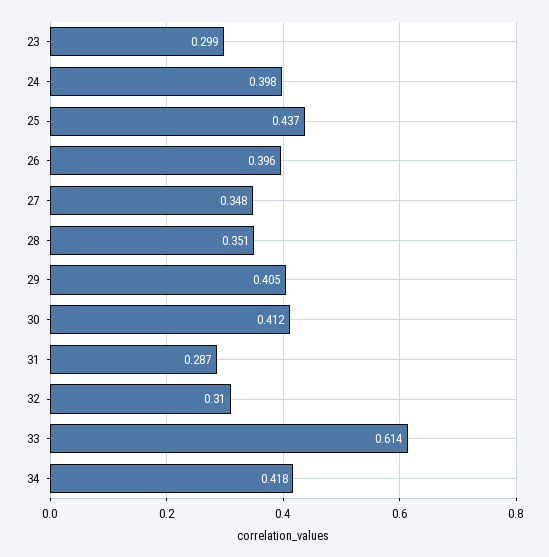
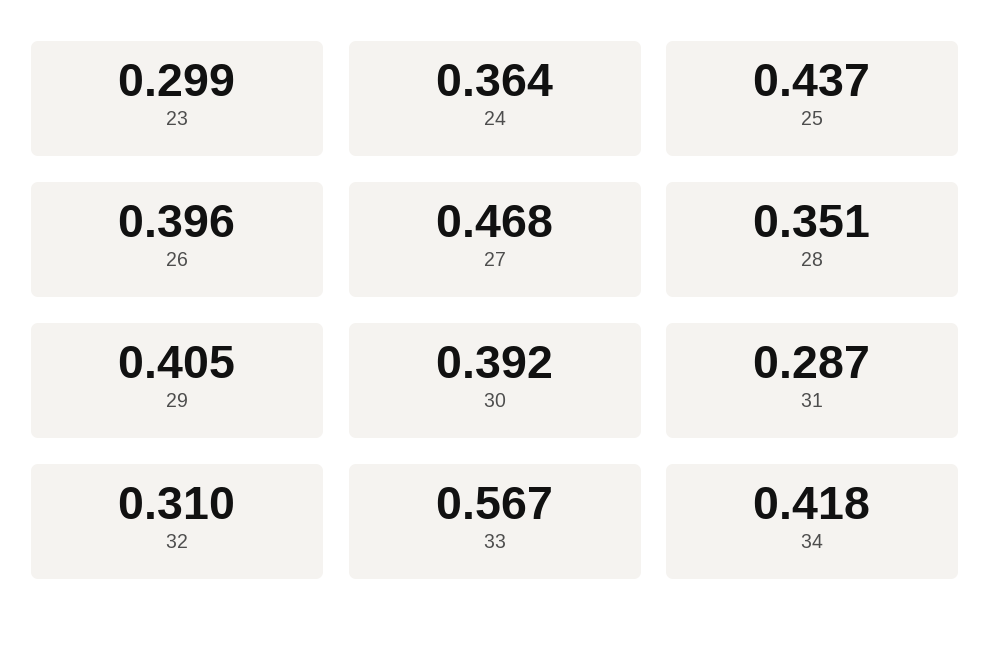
24: 0.398 -> 0.364
27: 0.348 -> 0.468
30: 0.412 -> 0.392
33: 0.614 -> 0.567

